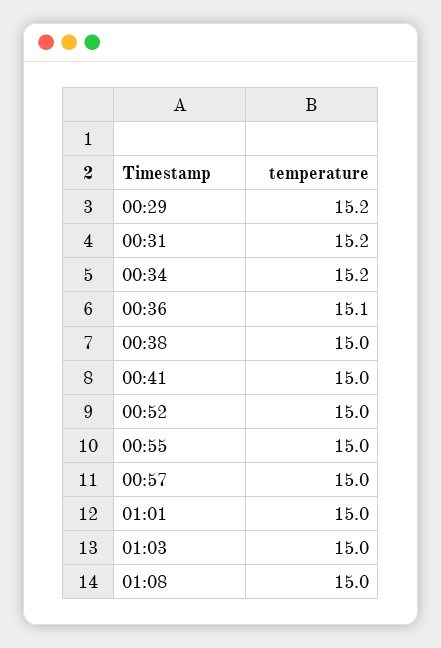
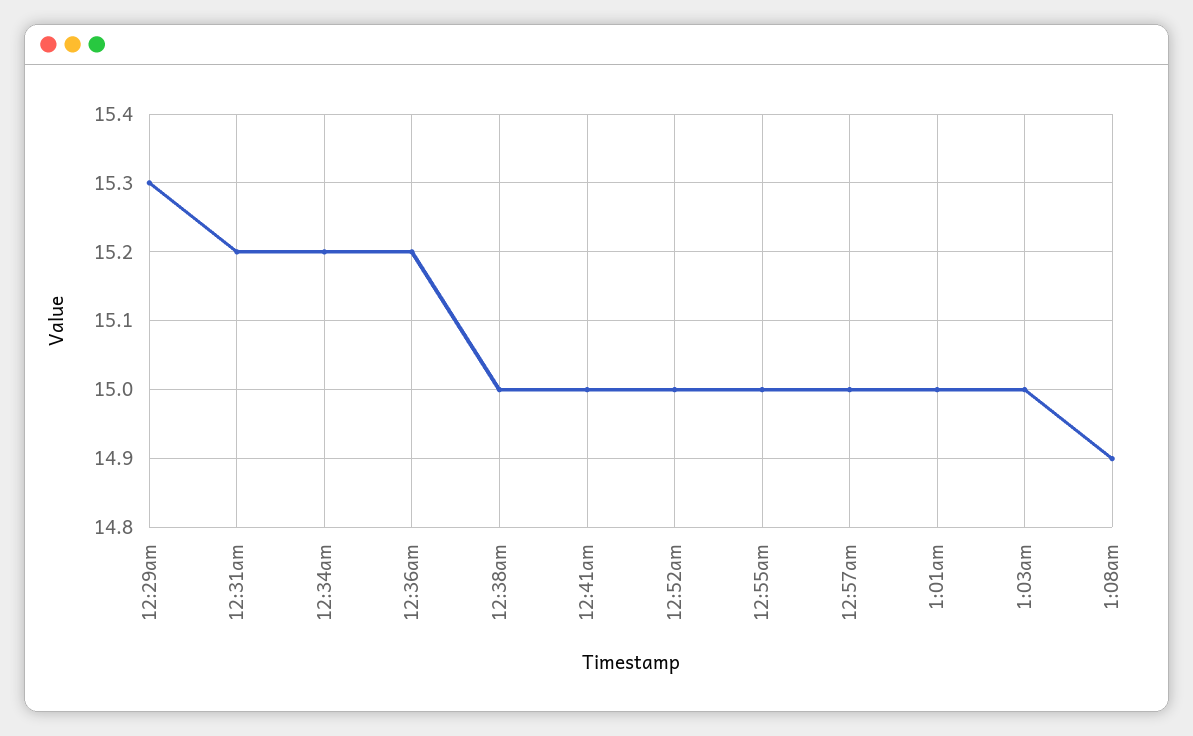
00:29: 15.2 -> 15.3
00:36: 15.1 -> 15.2
01:08: 15 -> 14.9

